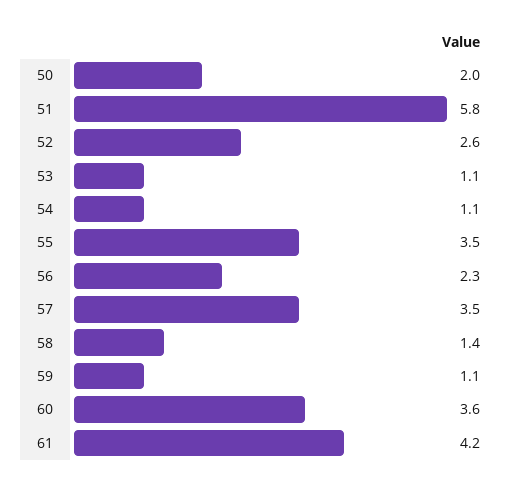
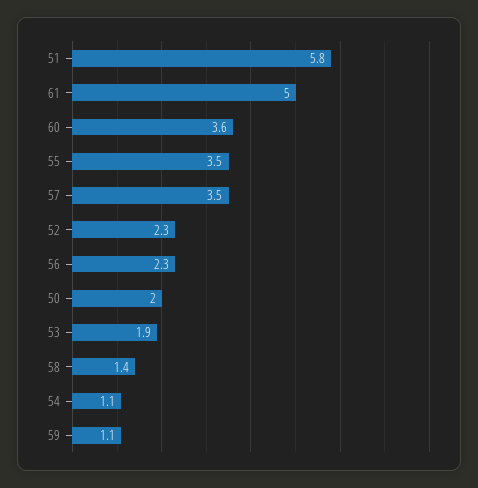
52: 2.6 -> 2.3
53: 1.1 -> 1.9
61: 4.2 -> 5

